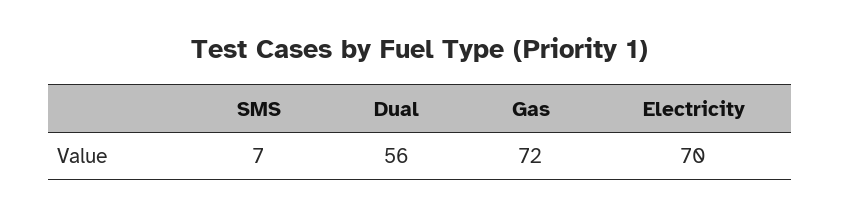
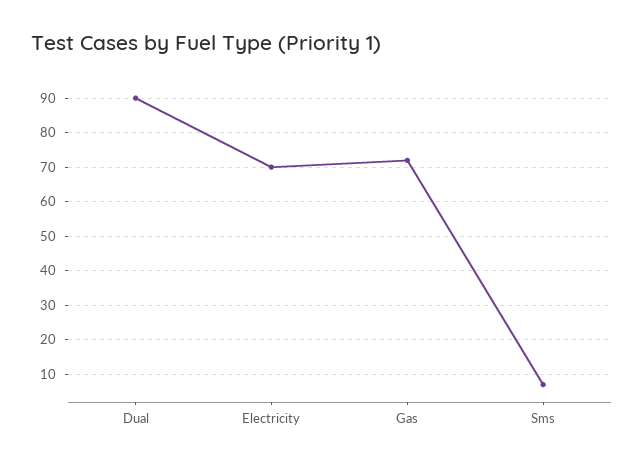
Dual: 56 -> 90

